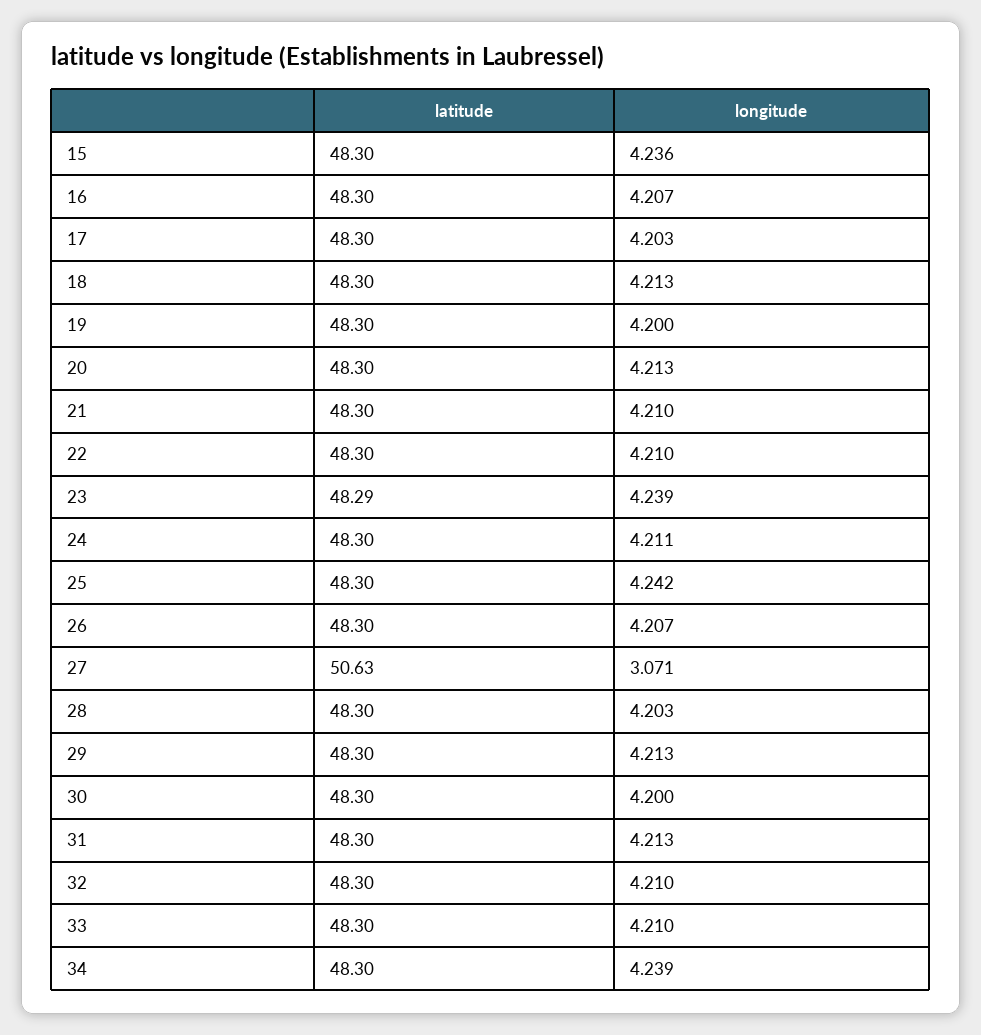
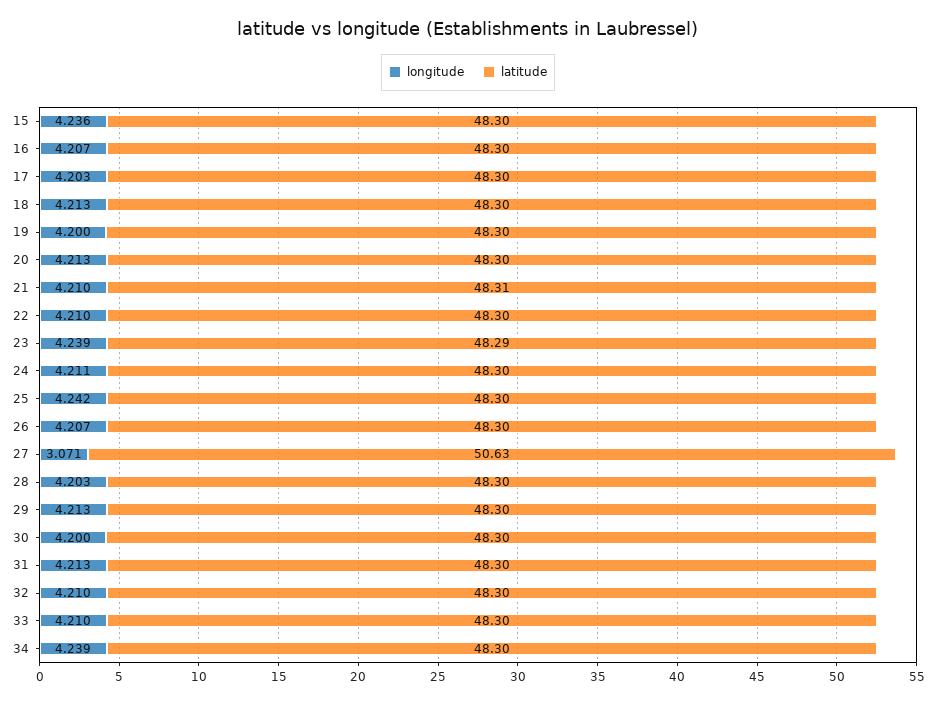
latitude, 21: 48.3 -> 48.31

